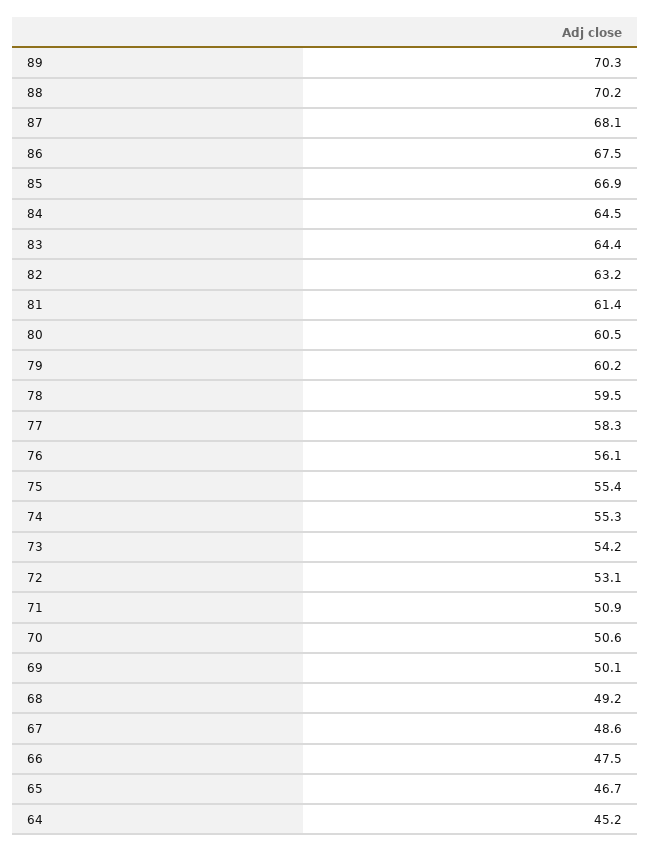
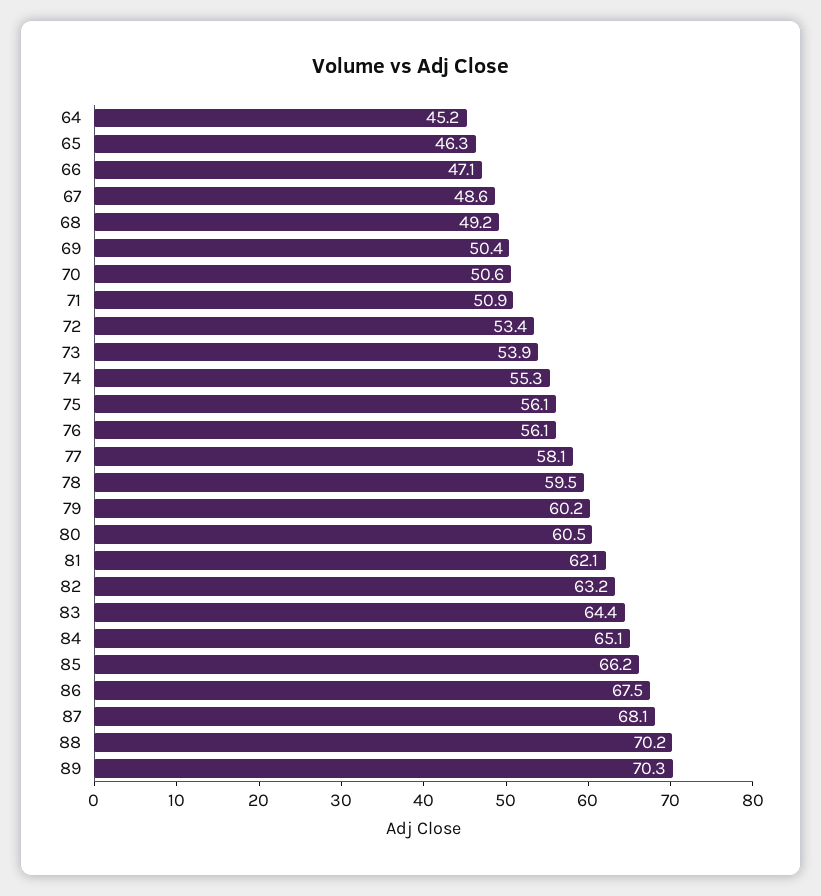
85: 66.9 -> 66.2
84: 64.5 -> 65.1
81: 61.4 -> 62.1
77: 58.3 -> 58.1
75: 55.4 -> 56.1
73: 54.2 -> 53.9
72: 53.1 -> 53.4
69: 50.1 -> 50.4
66: 47.5 -> 47.1
65: 46.7 -> 46.3

